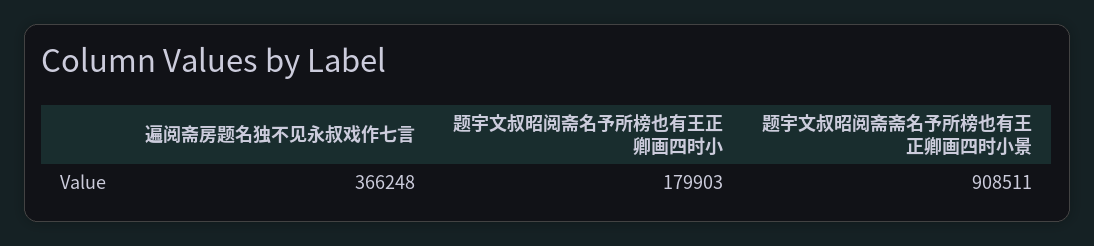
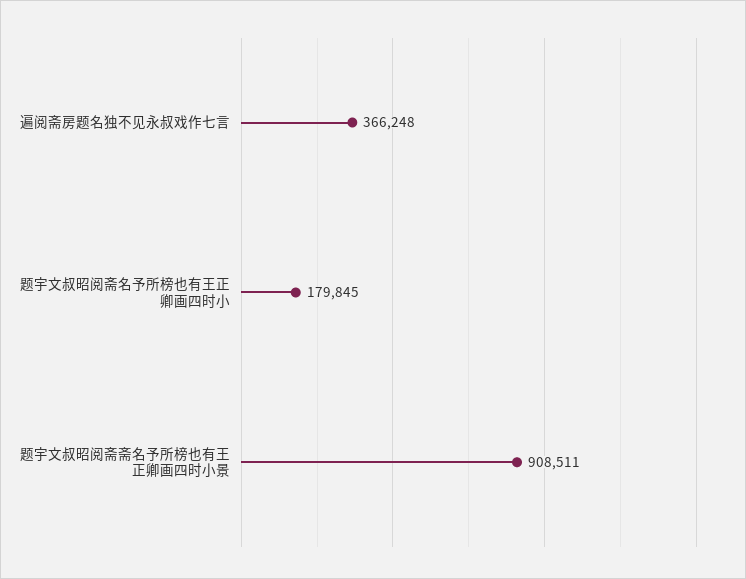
题宇文叔昭阅斋名予所榜也有王正卿画四时小: 179903 -> 179845

